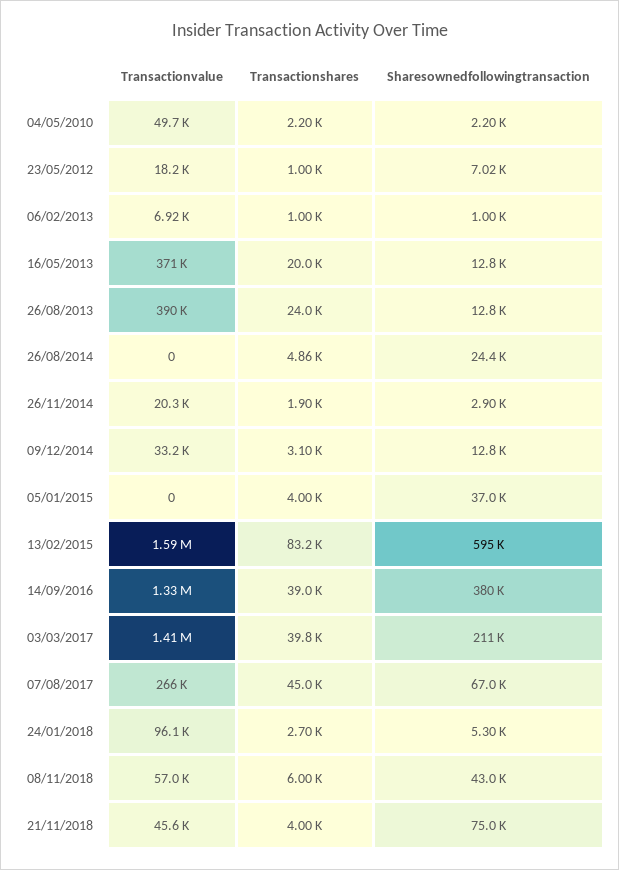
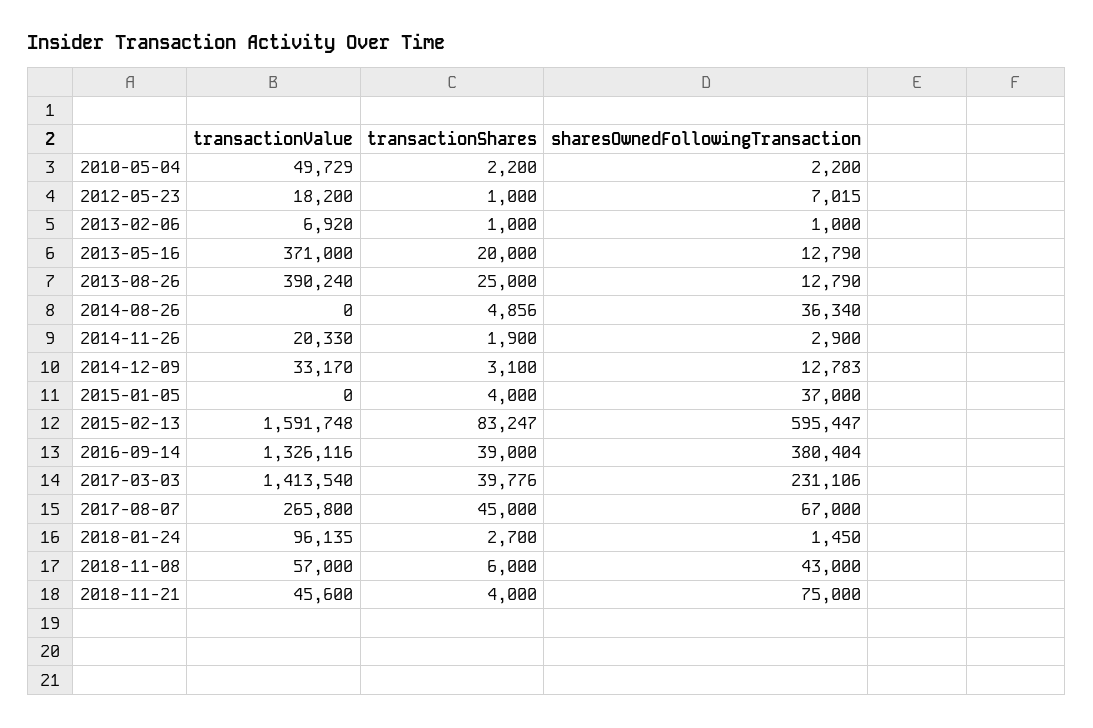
Transactionshares, 26/08/2013: 24000 -> 25000
Sharesownedfollowingtransaction, 26/08/2014: 24400 -> 36340
Sharesownedfollowingtransaction, 03/03/2017: 211000 -> 231106
Sharesownedfollowingtransaction, 24/01/2018: 5300 -> 1450

